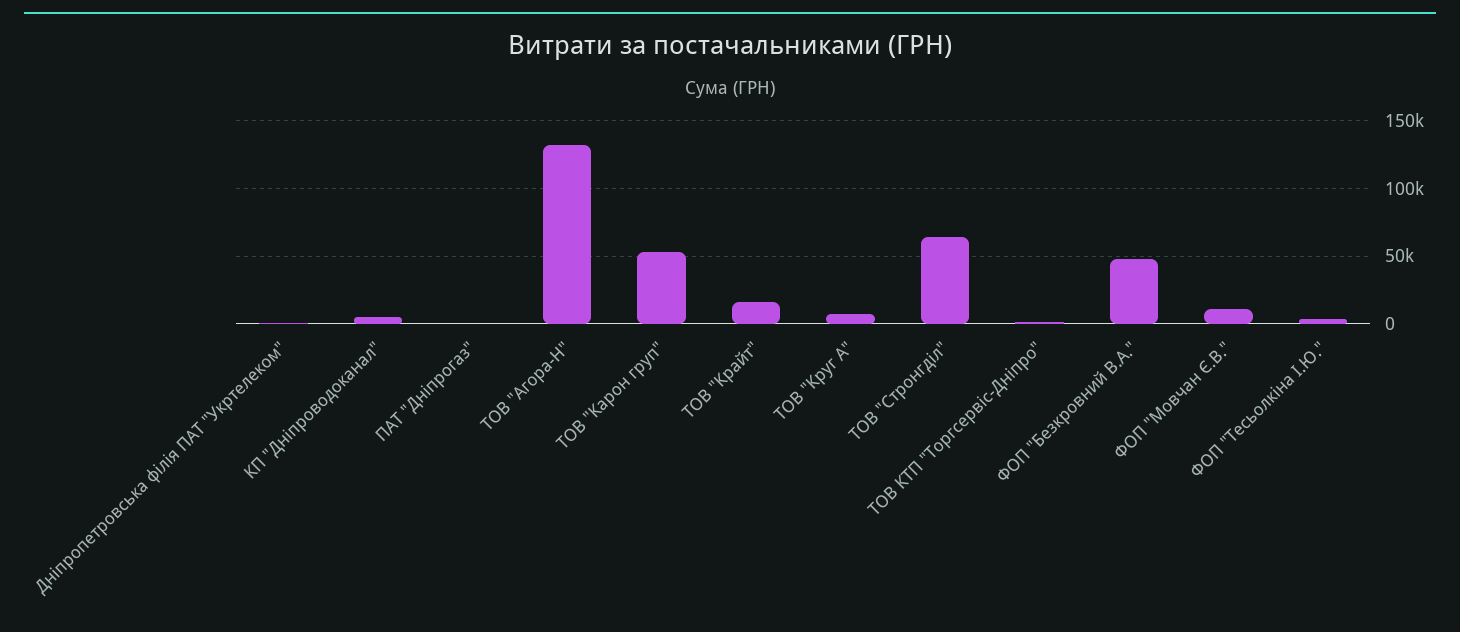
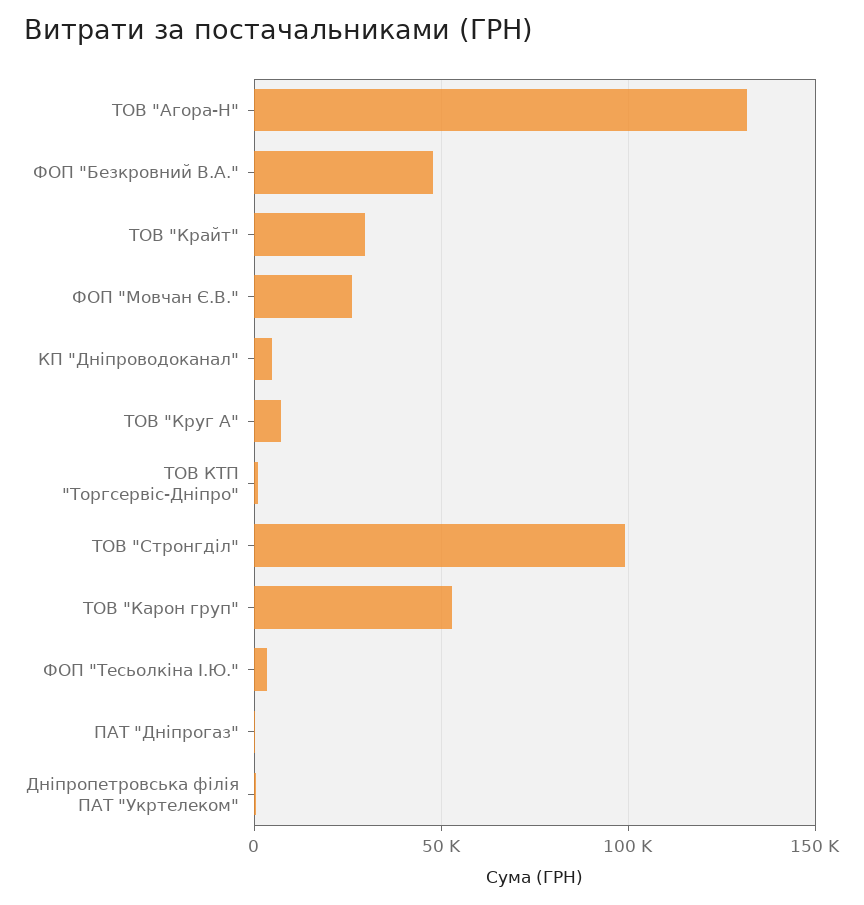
ТОВ "Крайт": 15000 -> 30000
ТОВ "Стронгділ": 65000 -> 100000
ФОП "Мовчан Є.В.": 10000 -> 25000

